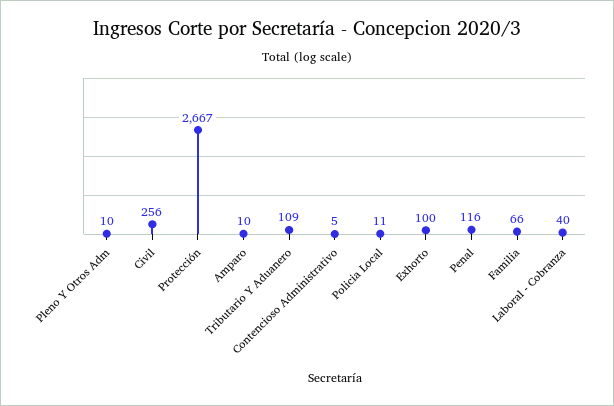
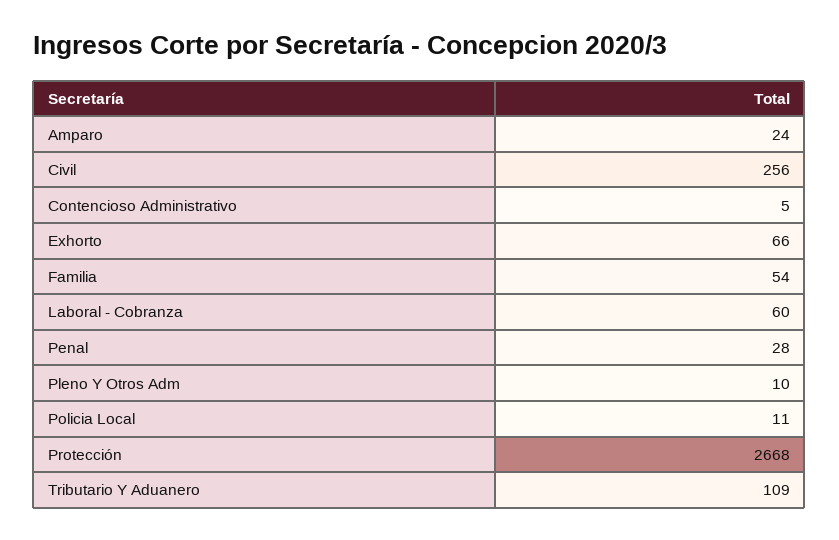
Protección: 2667 -> 2668
Amparo: 10 -> 24
Exhorto: 100 -> 66
Penal: 116 -> 28
Familia: 66 -> 54
Laboral - Cobranza: 40 -> 60

